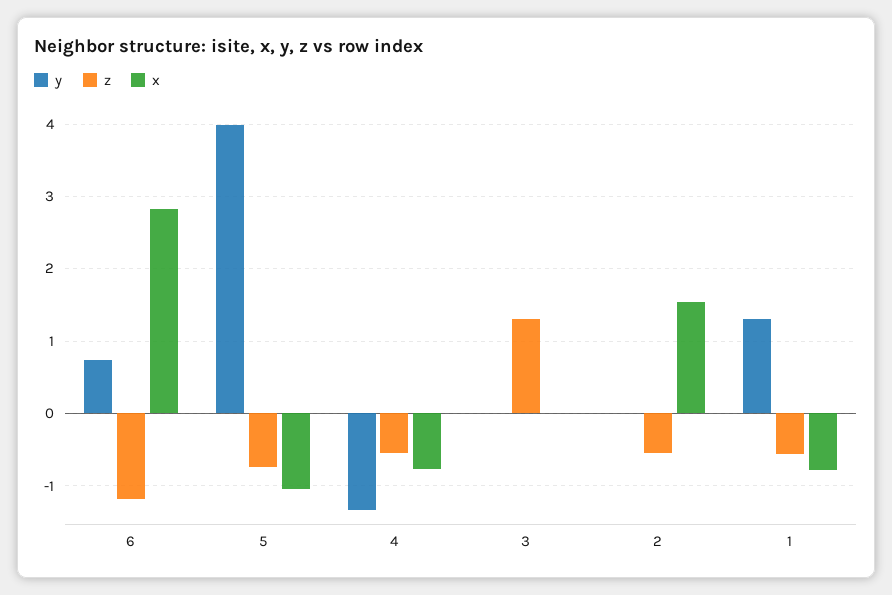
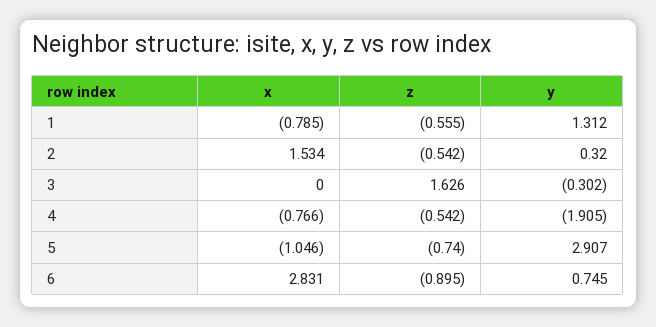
z, 6: -1.2 -> -0.895
y, 5: 4 -> 2.907
y, 4: -1.3 -> -1.905
y, 3: 0 -> -0.302
z, 3: 1.3 -> 1.626
y, 2: 0 -> 0.32

